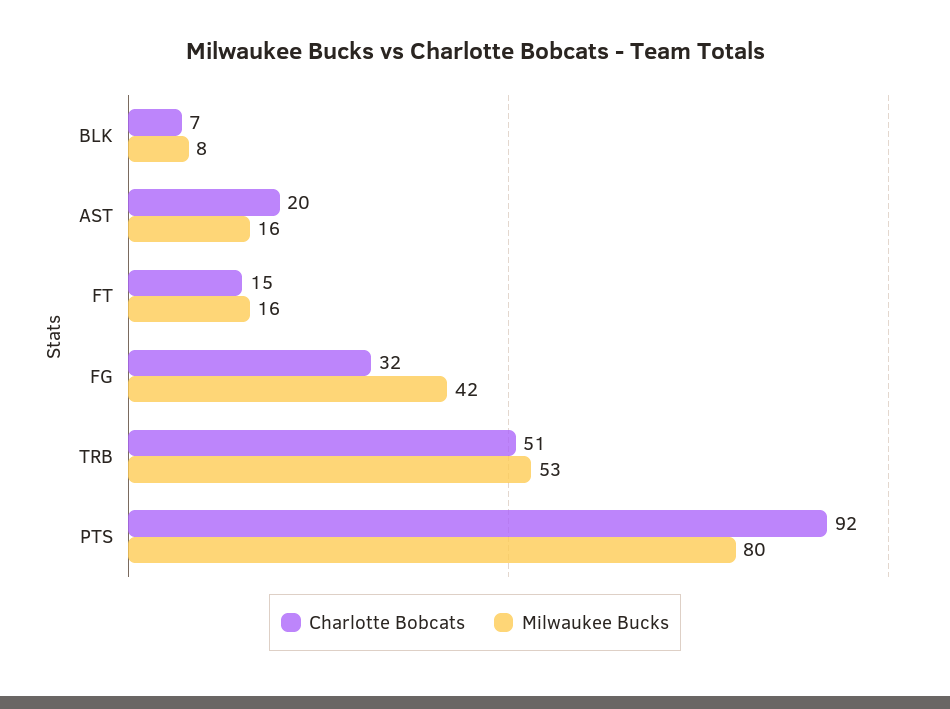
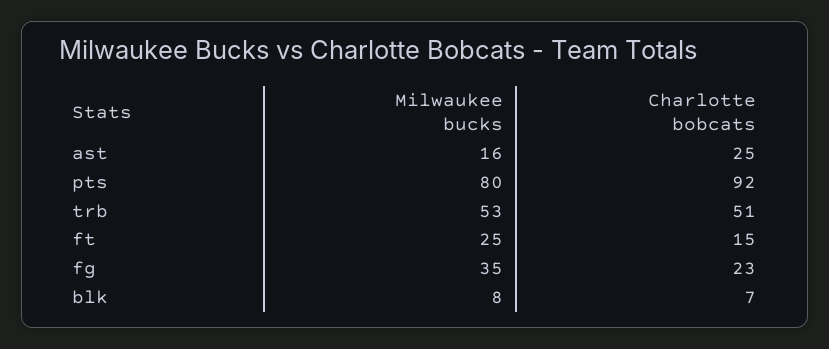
Charlotte Bobcats, AST: 20 -> 25
Milwaukee Bucks, FT: 16 -> 25
Charlotte Bobcats, FG: 32 -> 23
Milwaukee Bucks, FG: 42 -> 35

